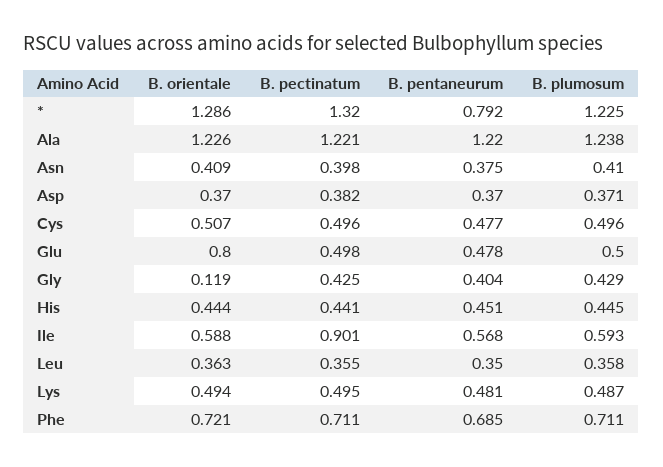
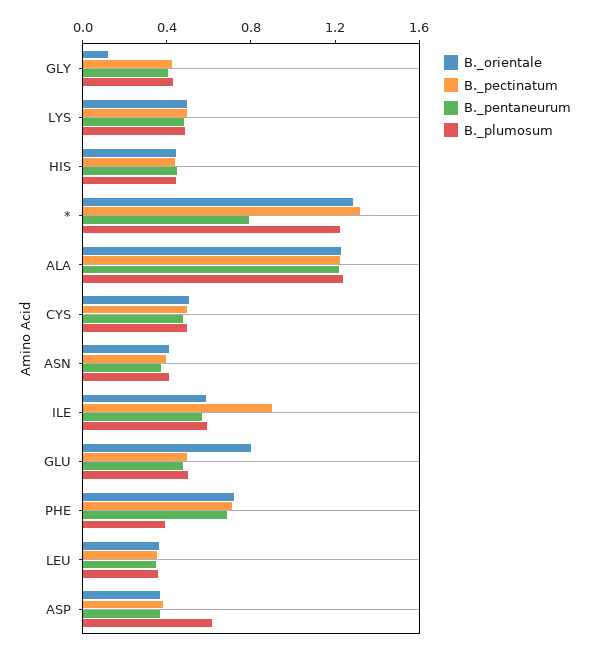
B. plumosum, Asp: 0.371 -> 0.6
B. plumosum, Phe: 0.711 -> 0.4

